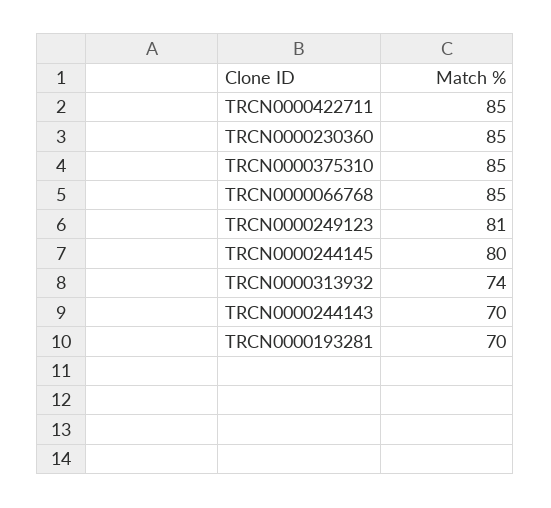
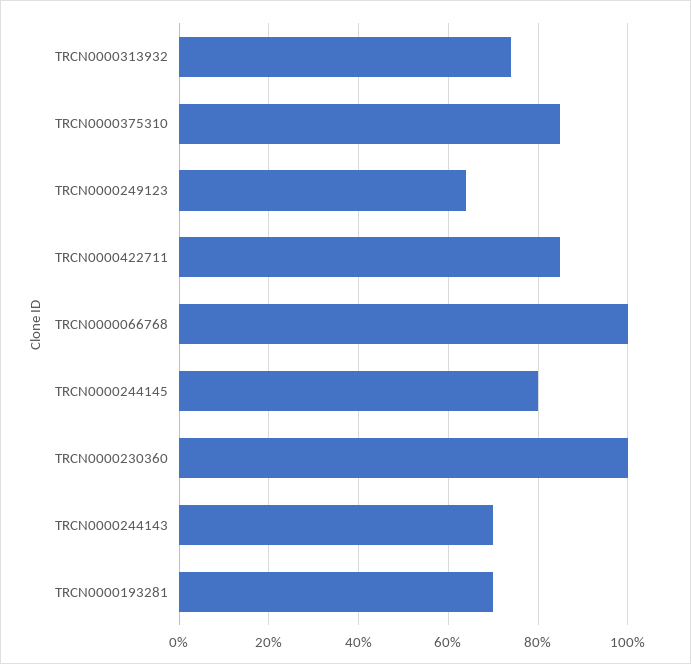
TRCN0000230360: 85 -> 100
TRCN0000066768: 85 -> 100
TRCN0000249123: 81 -> 65

